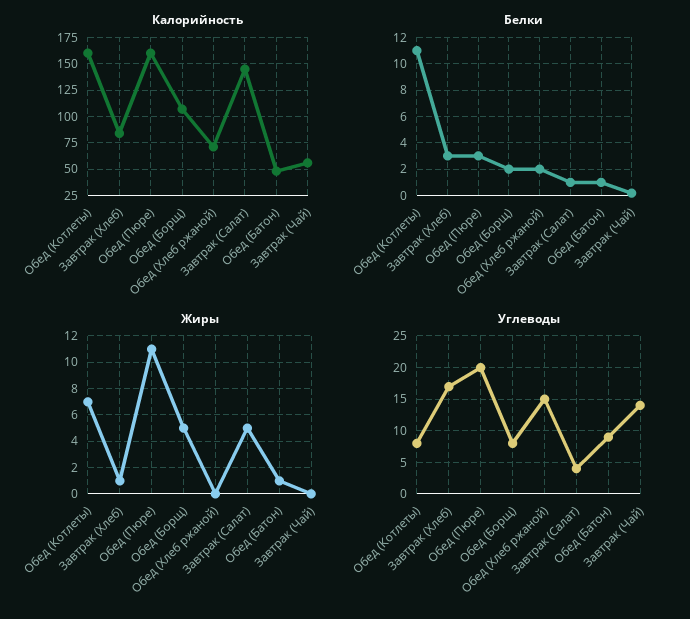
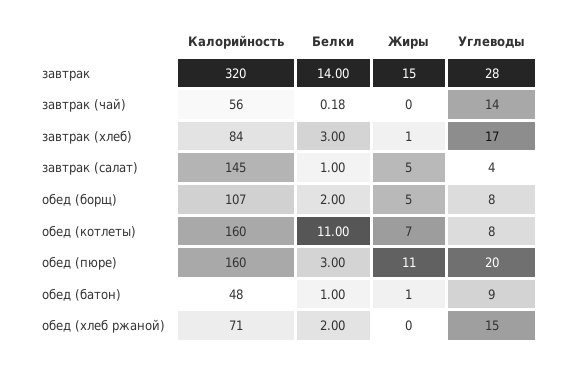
Калорийность, завтрак: none -> 320
Белки, завтрак: none -> 14
Жиры, завтрак: none -> 15
Углеводы, завтрак: none -> 28

